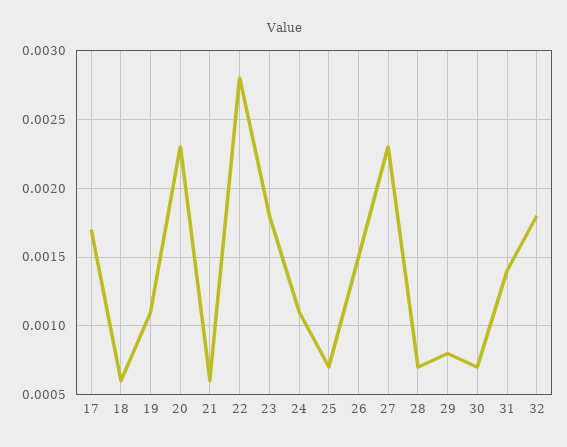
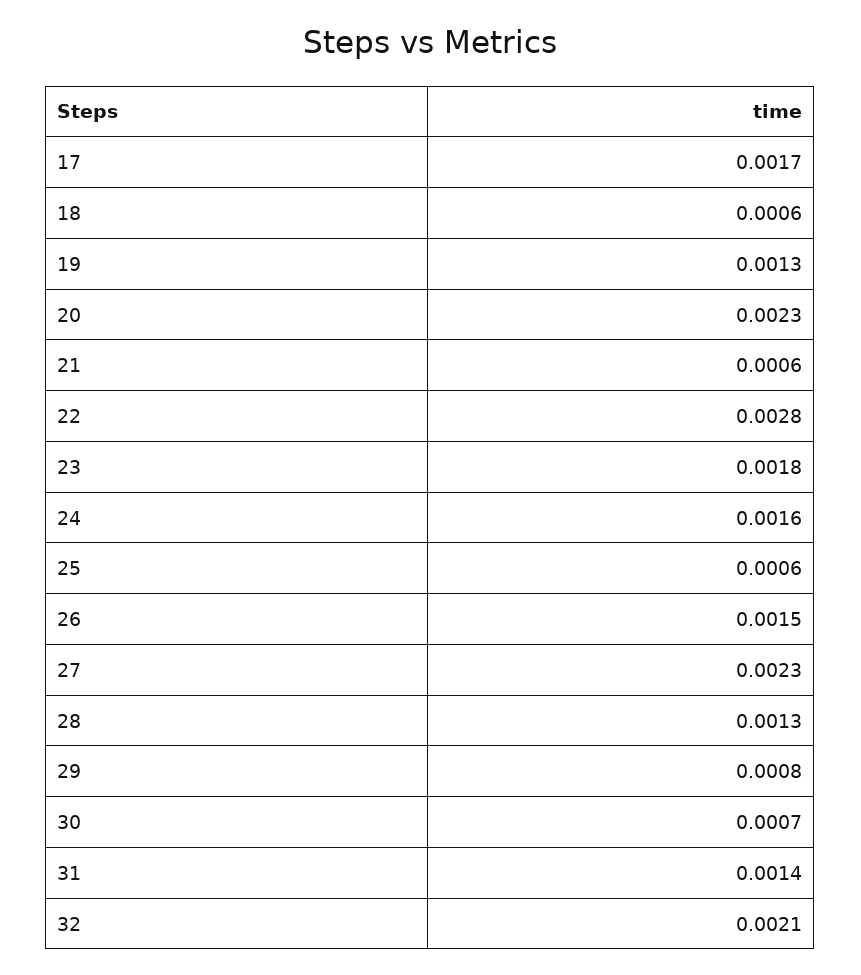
19: 0.0011 -> 0.0013
24: 0.0011 -> 0.0016
25: 0.0007 -> 0.0006
28: 0.0007 -> 0.0013
32: 0.0018 -> 0.0021

